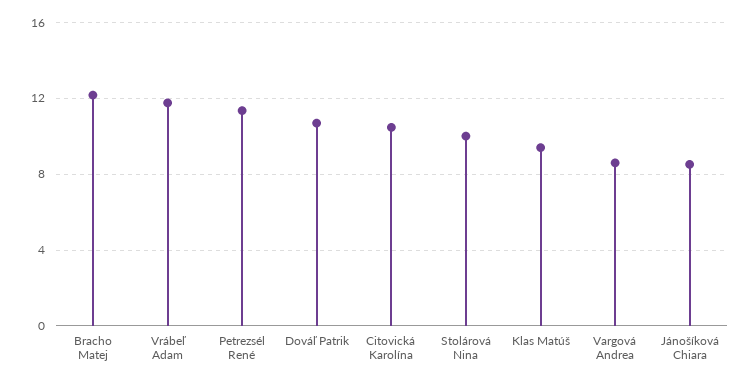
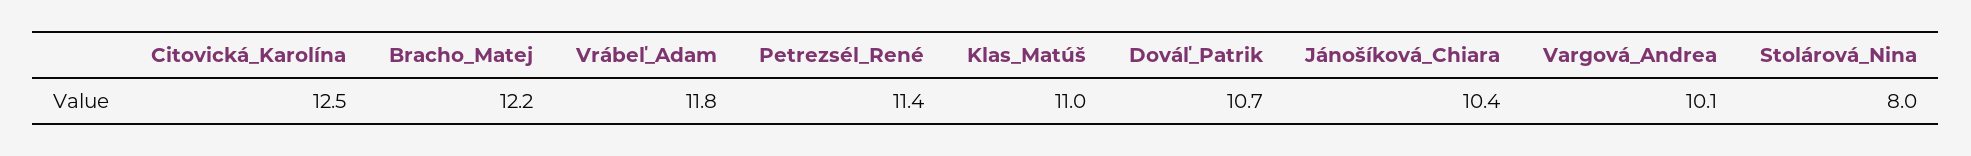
Citovická Karolína: 10.5 -> 12.5
Stolárová Nina: 10 -> 8
Klas Matúš: 9.5 -> 11
Vargová Andrea: 8.5 -> 10.1
Jánošíková Chiara: 8.5 -> 10.4

